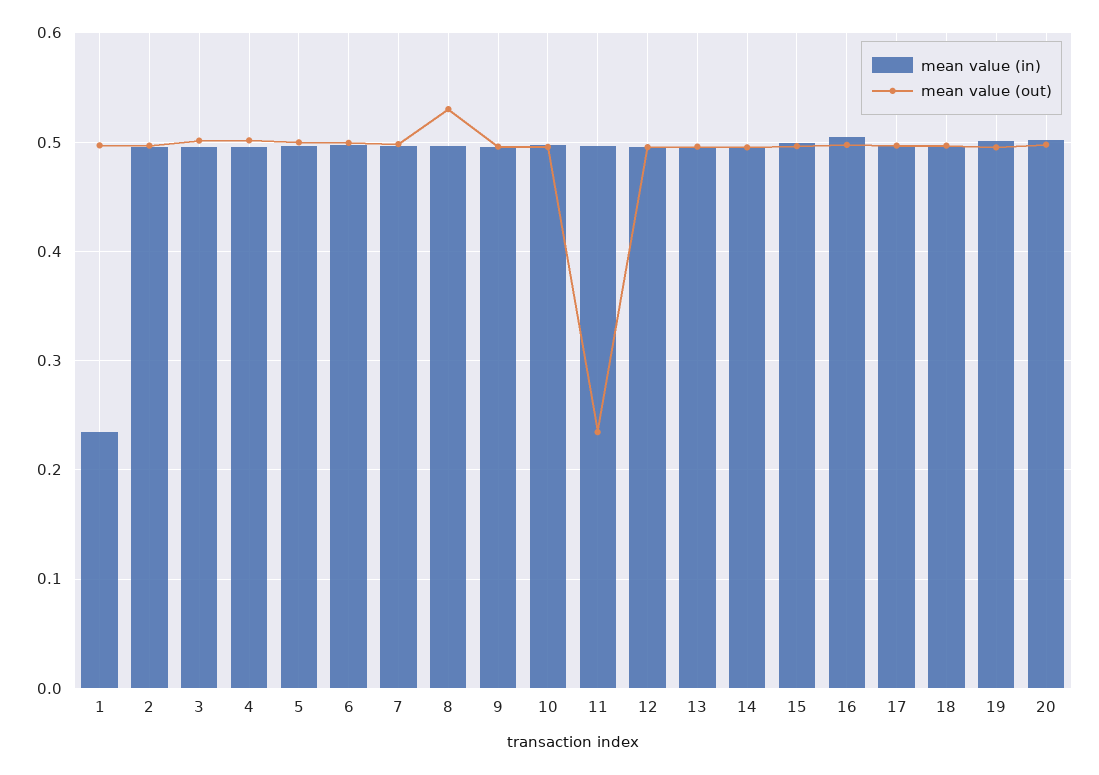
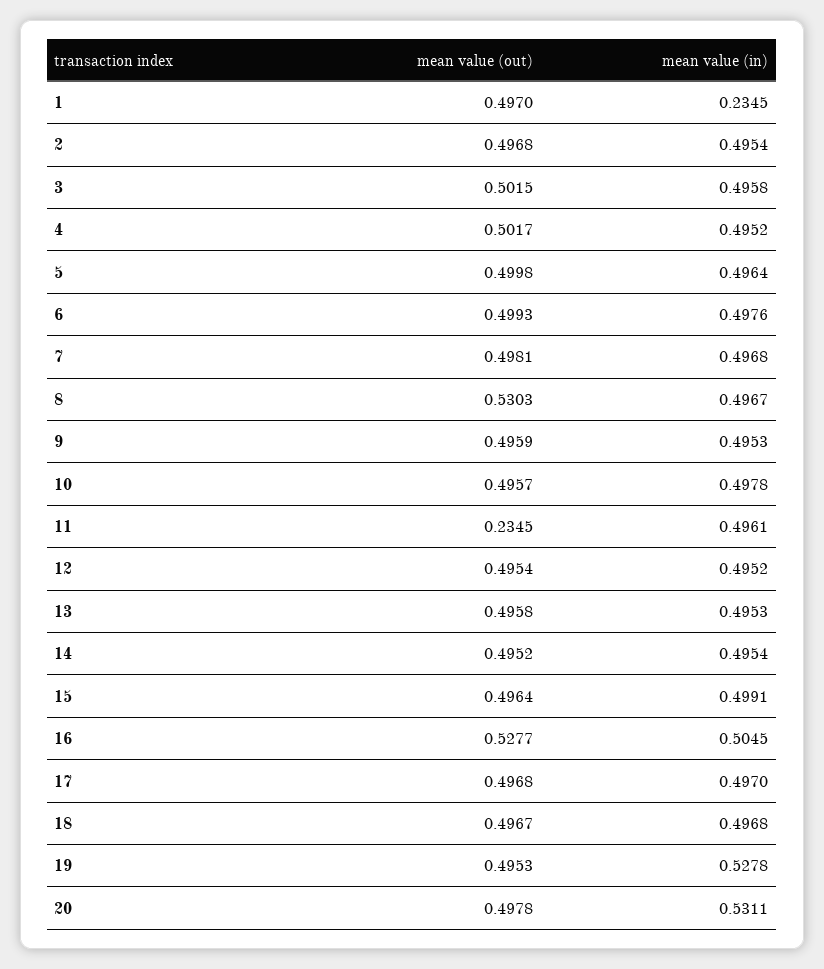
mean value (out), 16: 0.5 -> 0.5277
mean value (in), 19: 0.5 -> 0.5278
mean value (in), 20: 0.5 -> 0.5311

